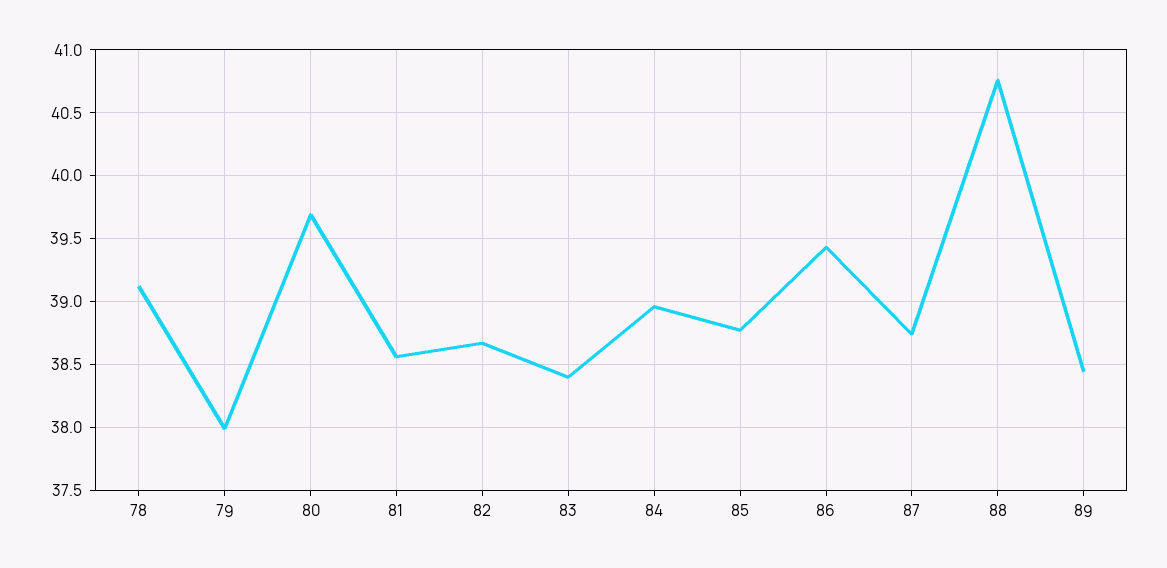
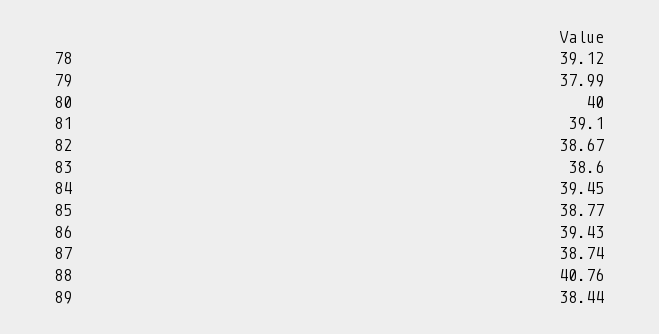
80: 39.7 -> 40
81: 38.55 -> 39.1
83: 38.4 -> 38.6
84: 38.95 -> 39.45

